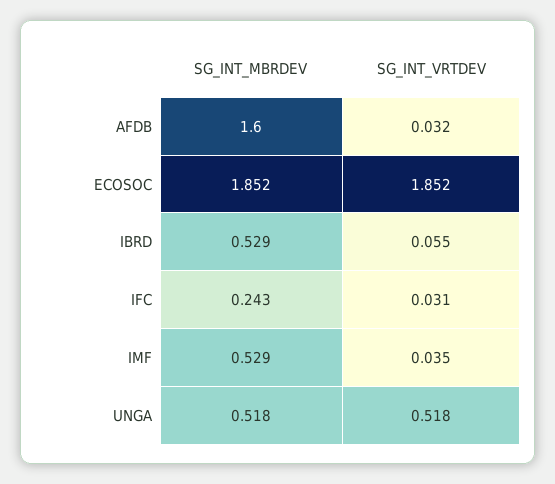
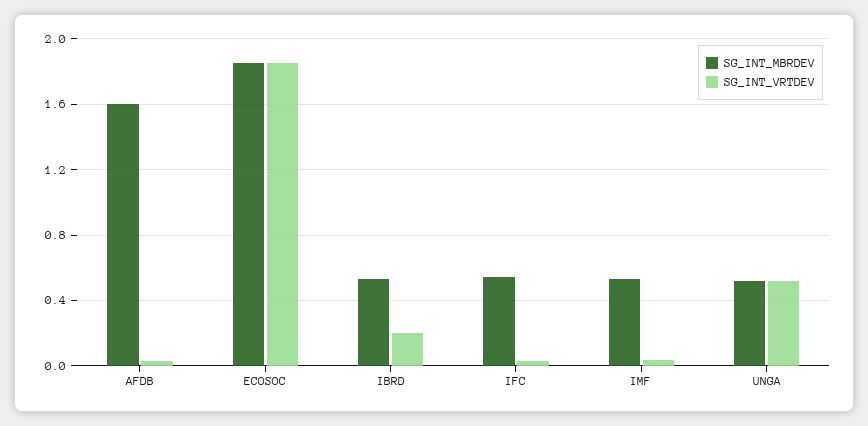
SG_INT_VRTDEV, IBRD: 0.055 -> 0.2
SG_INT_MBRDEV, IFC: 0.243 -> 0.55

